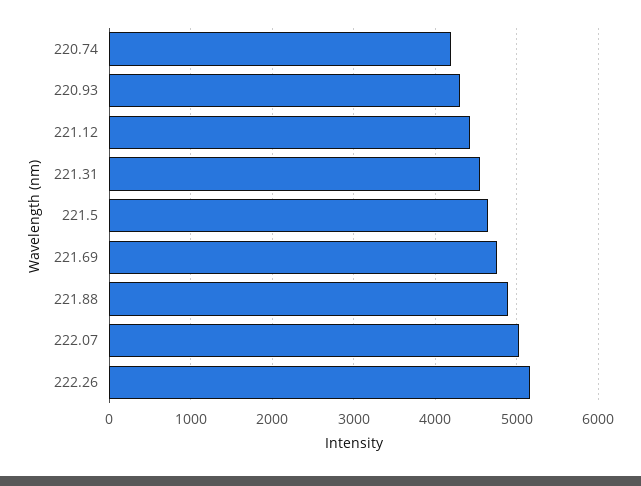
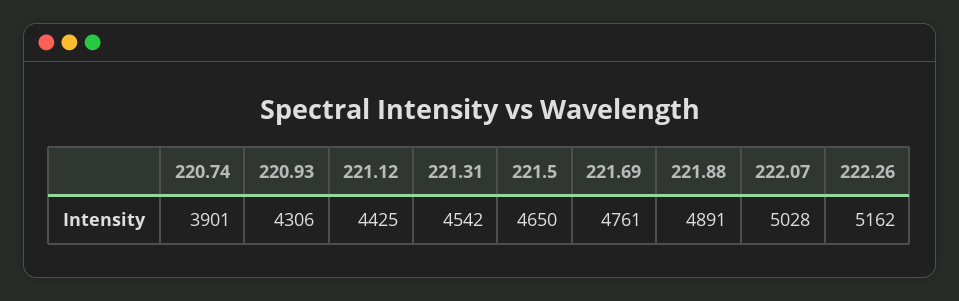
220.74: 4200 -> 3901

